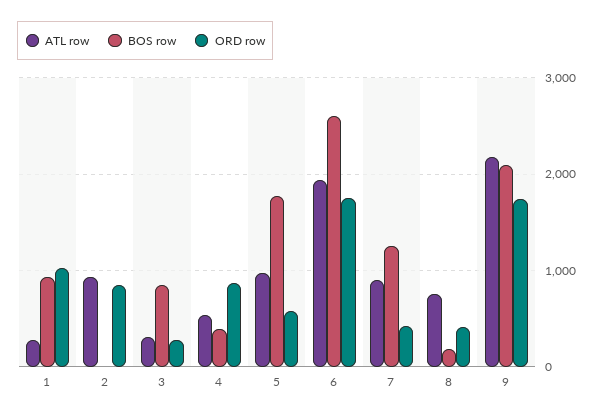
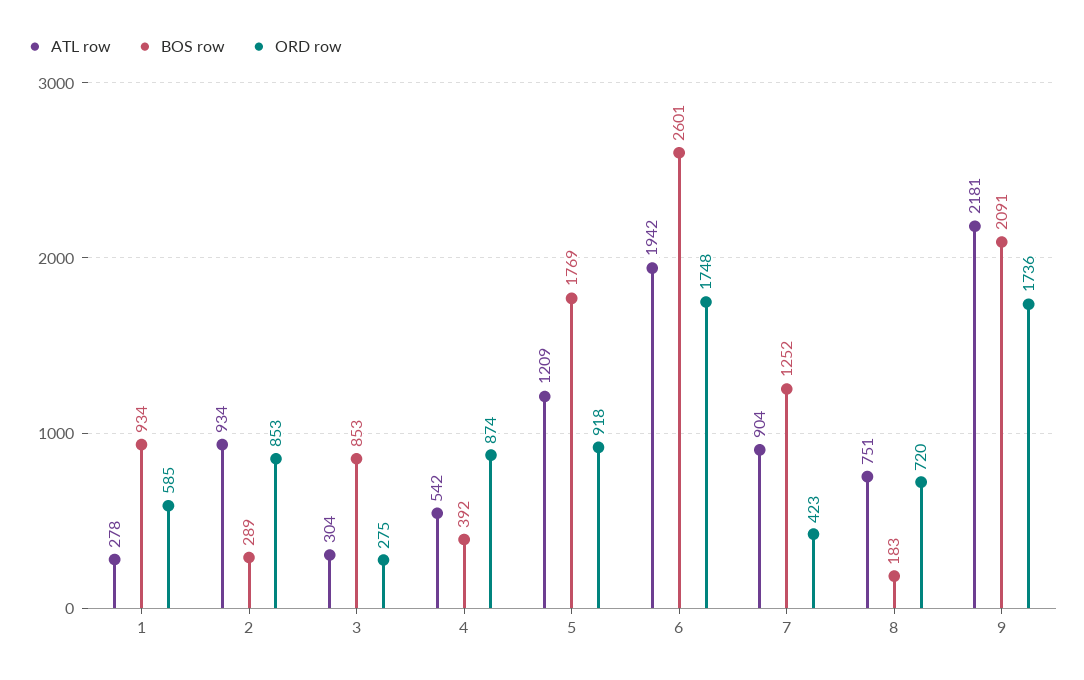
ORD row, 1: 1000 -> 585
BOS row, 2: 0 -> 289
ATL row, 5: 1000 -> 1209
ORD row, 5: 600 -> 918
ORD row, 8: 400 -> 720

